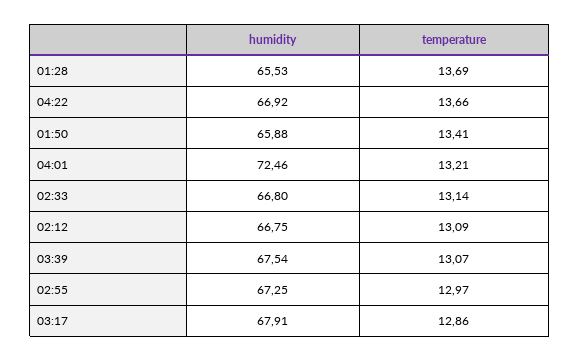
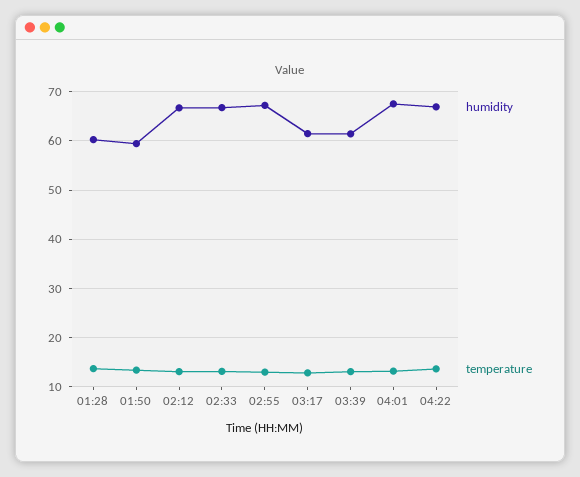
humidity, 01:28: 65.53 -> 60
humidity, 01:50: 65.88 -> 60
humidity, 04:01: 72.46 -> 68
humidity, 03:39: 67.54 -> 62
humidity, 03:17: 67.91 -> 62

